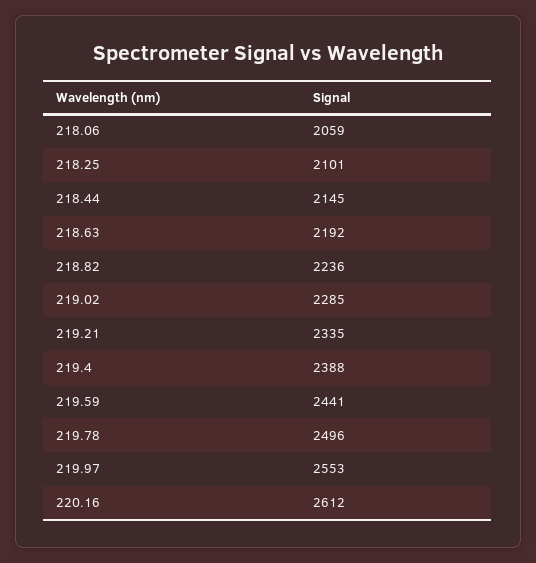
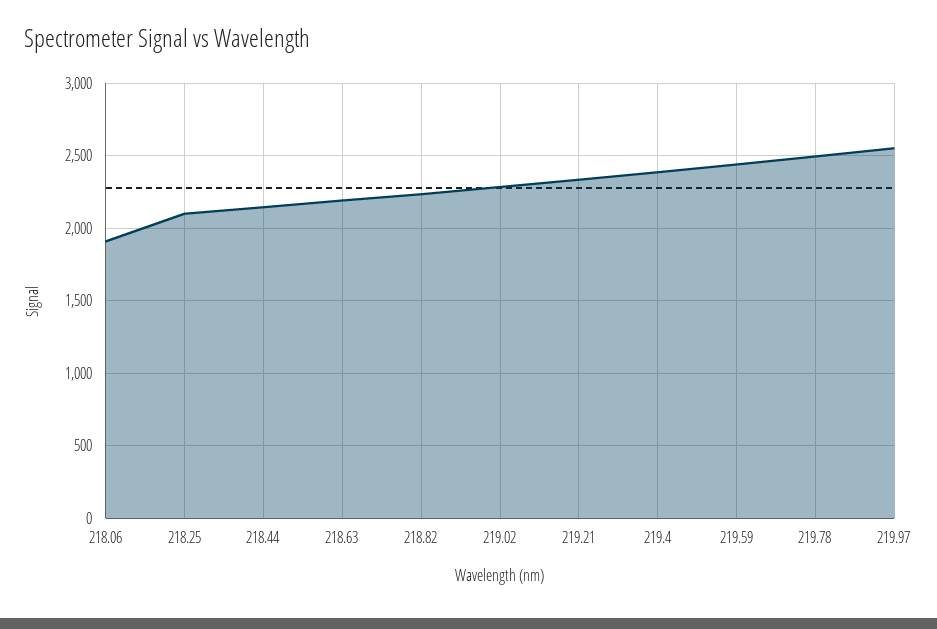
218.06: 2059 -> 1900
220.16: 2612 -> none

